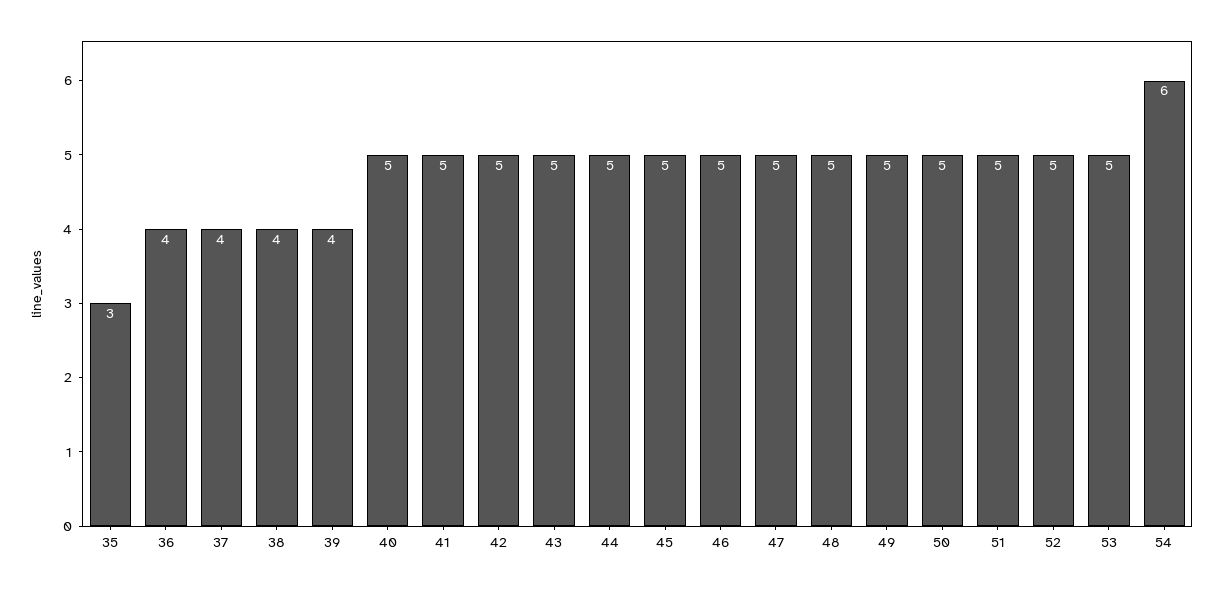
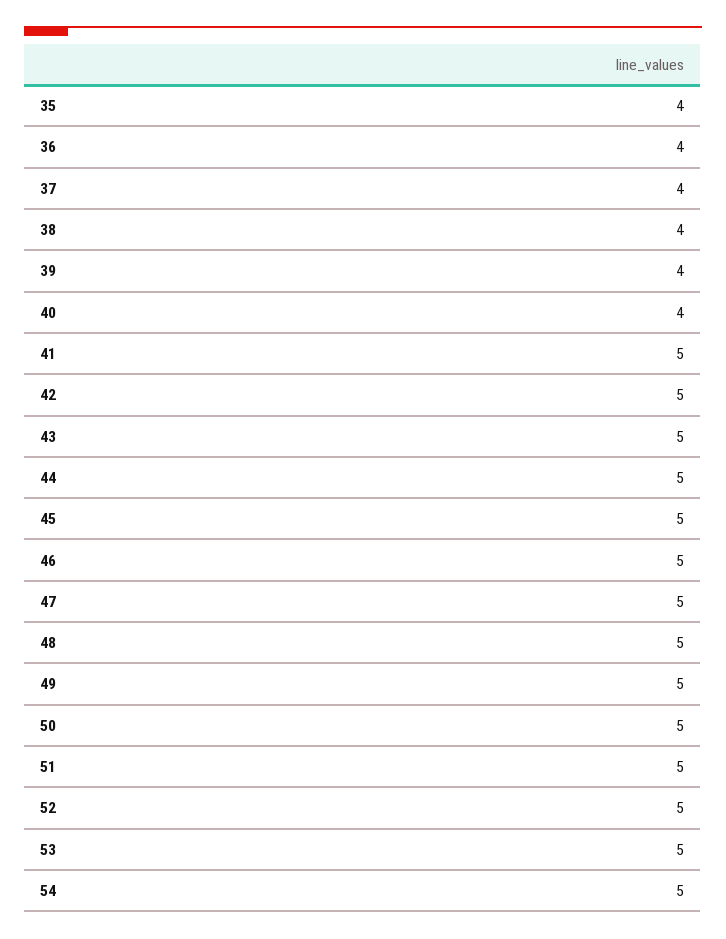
35: 3 -> 4
40: 5 -> 4
54: 6 -> 5

